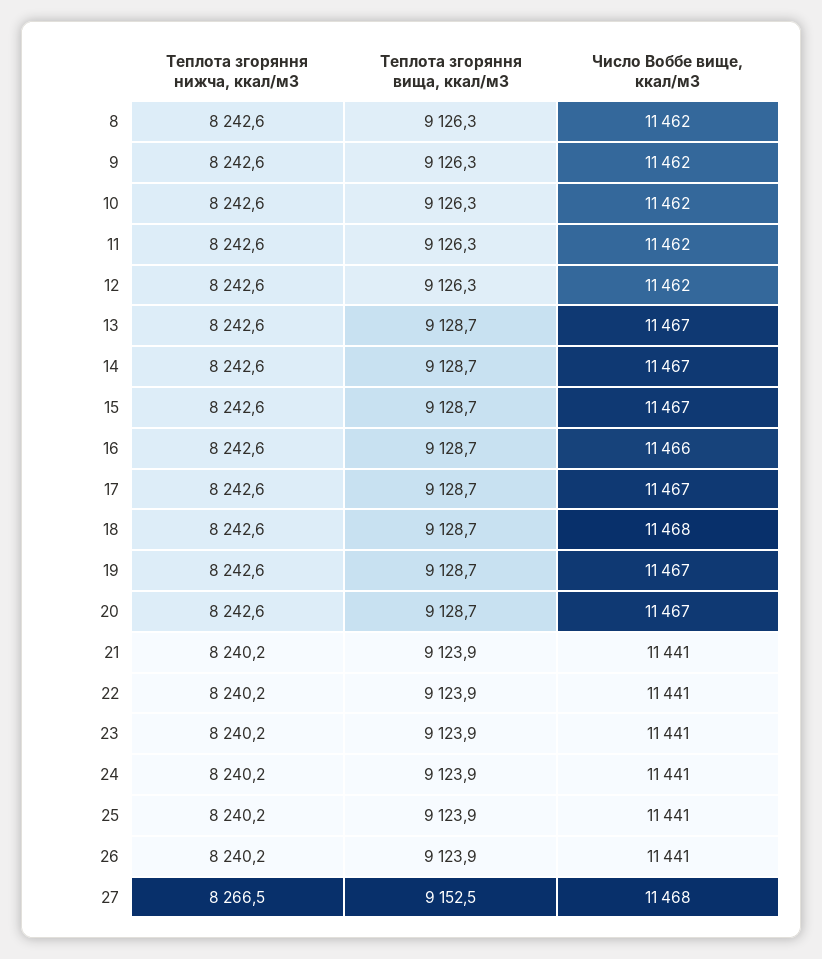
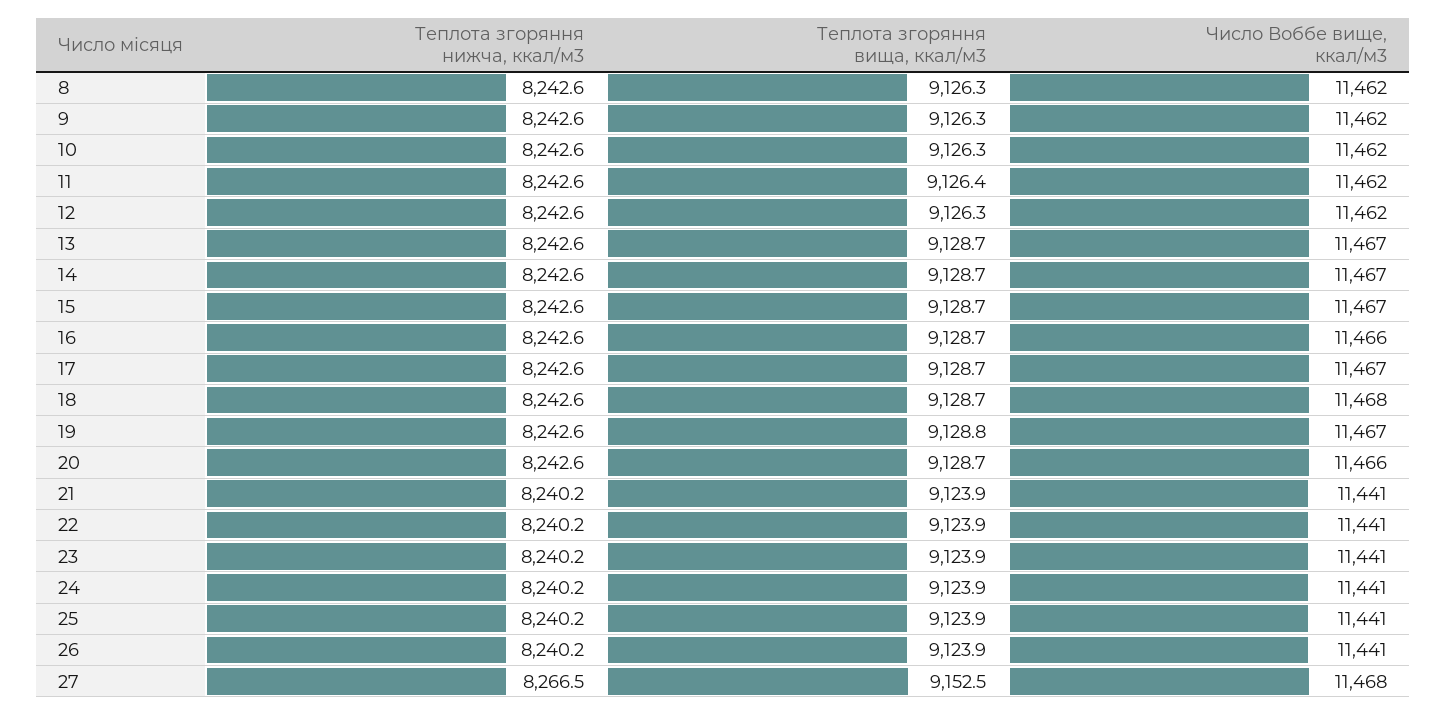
Теплота згоряння вища, ккал/м3, 11: 9126.3 -> 9126.4
Теплота згоряння вища, ккал/м3, 19: 9128.7 -> 9128.8
Число Воббе вище, ккал/м3, 20: 11467 -> 11466

